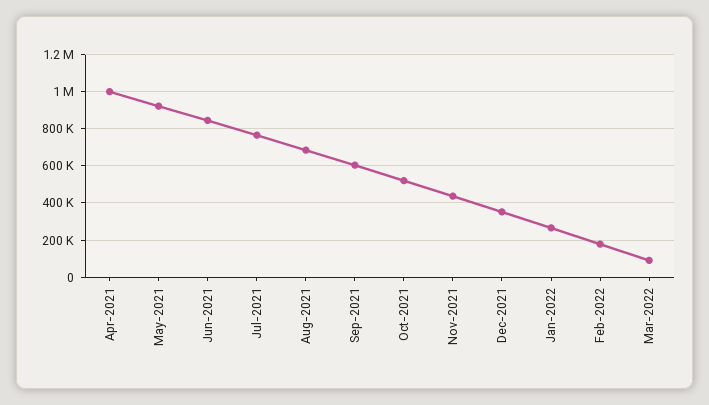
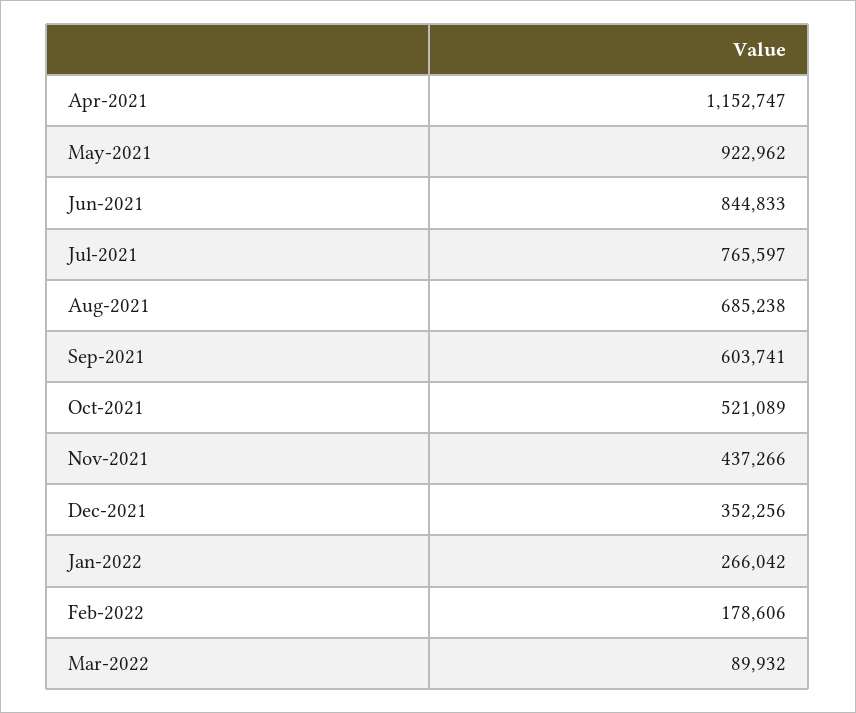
Apr-2021: 1000000 -> 1152747

